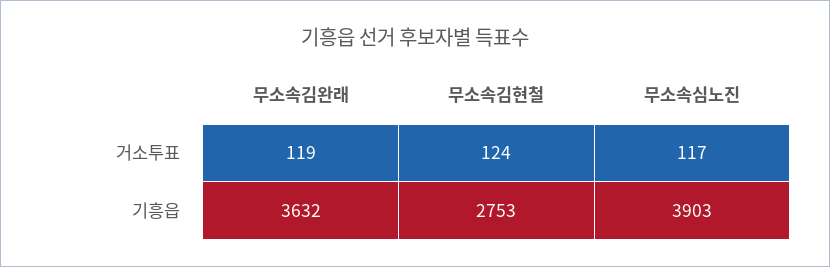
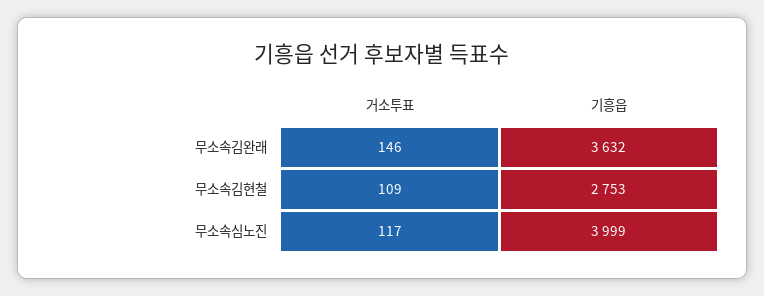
무소속김완래, 거소투표: 119 -> 146
무소속김현철, 거소투표: 124 -> 109
무소속심노진, 기흥읍: 3903 -> 3999

